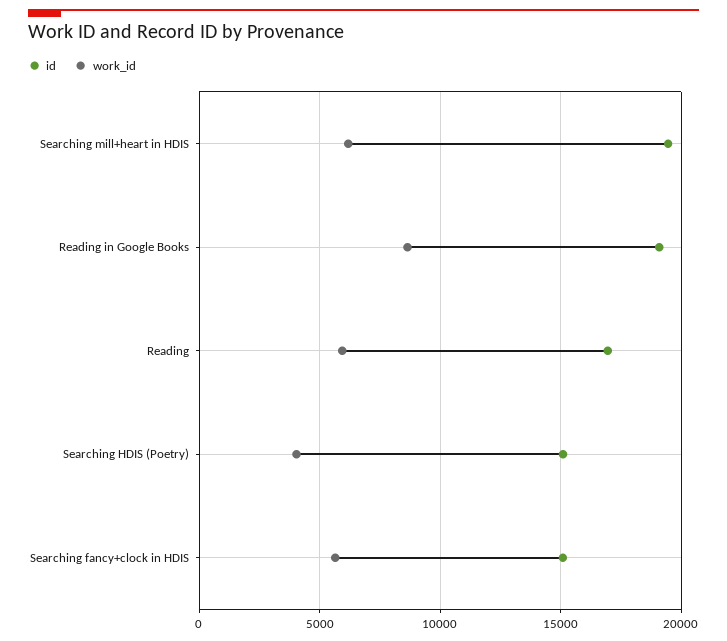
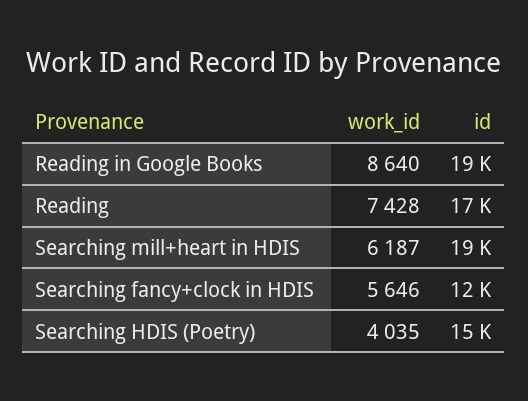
work_id, Reading: 6000 -> 7428
id, Searching fancy+clock in HDIS: 15000 -> 12000

